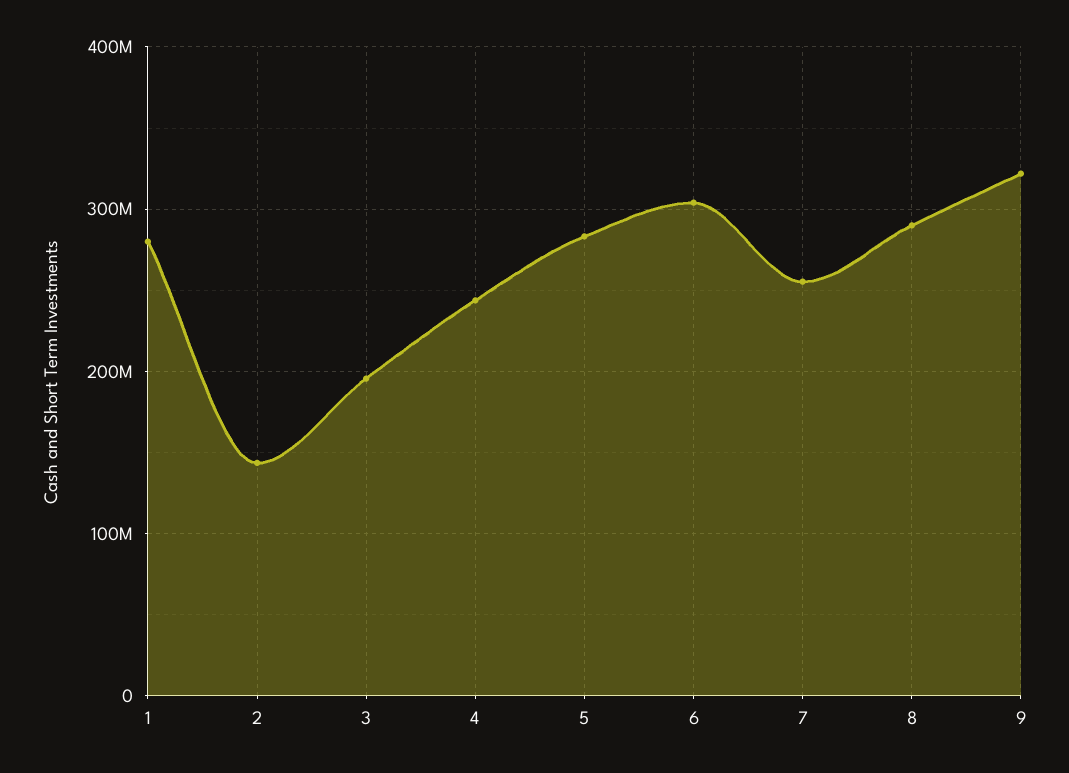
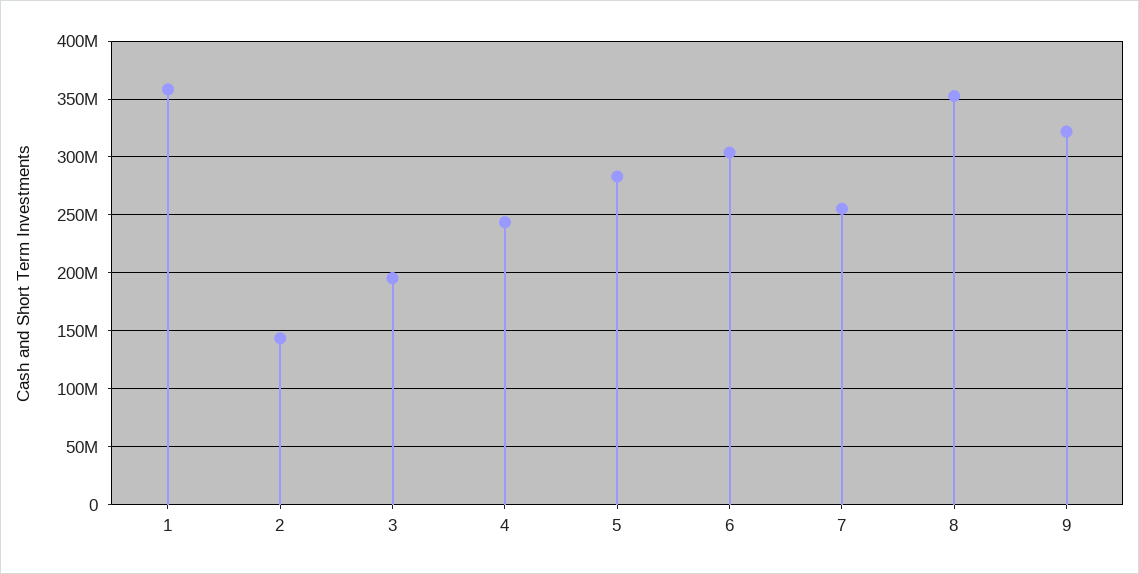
1: 280000000 -> 360000000
8: 290000000 -> 350000000

